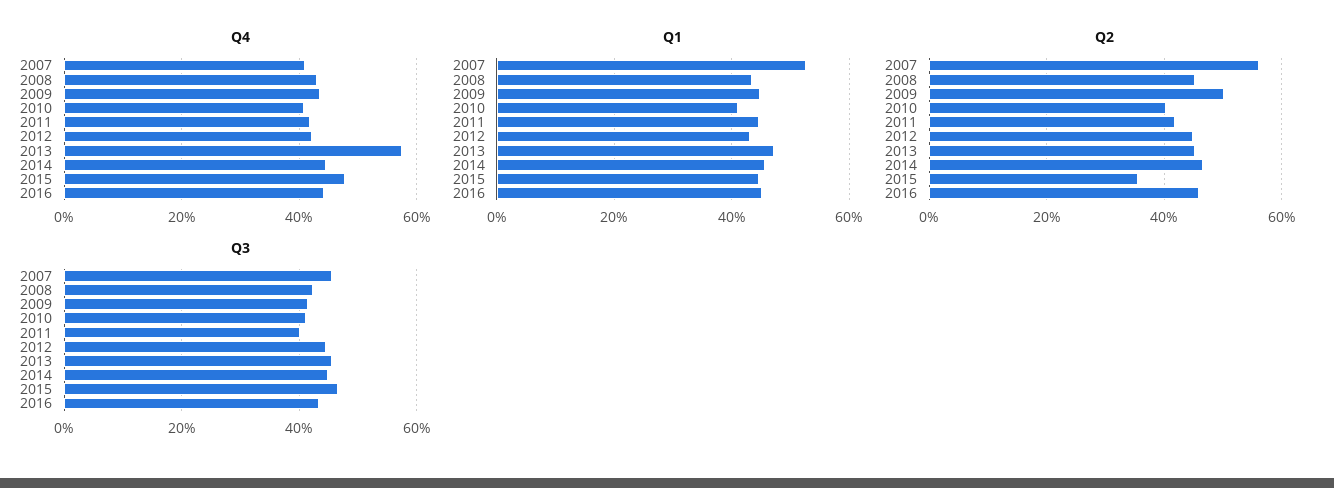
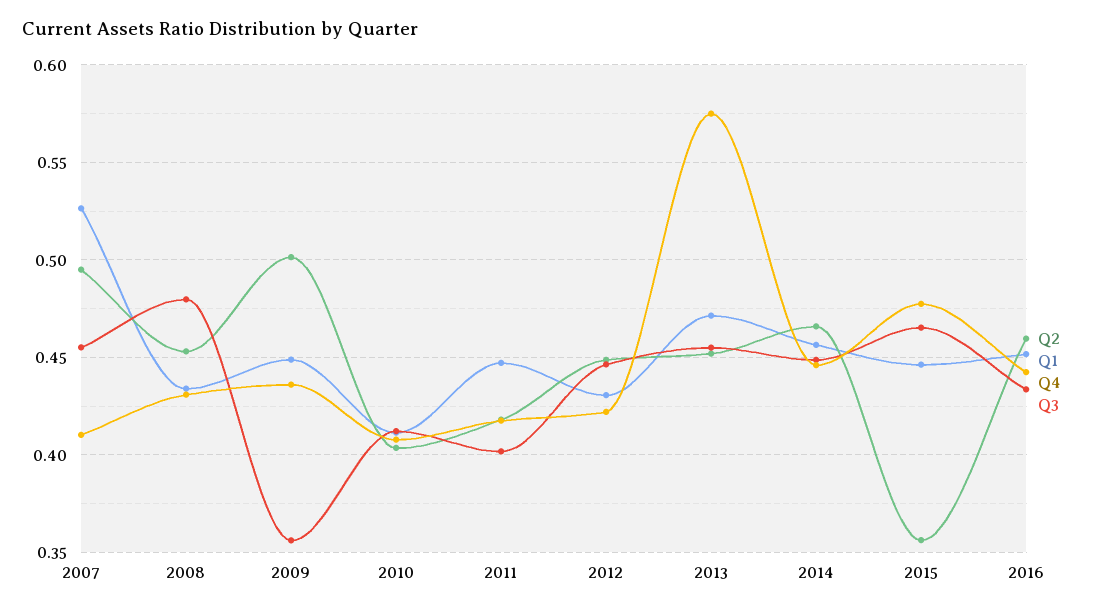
Q2, 2007: 0.56 -> 0.495
Q3, 2008: 0.42 -> 0.48
Q3, 2009: 0.42 -> 0.355

